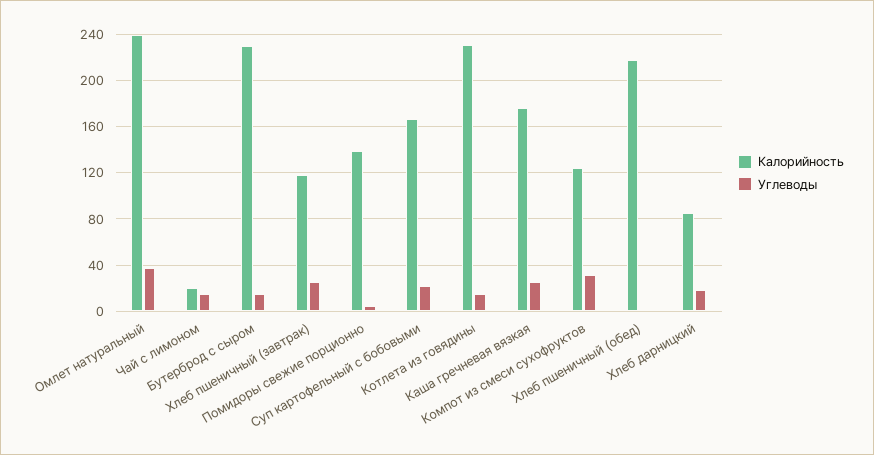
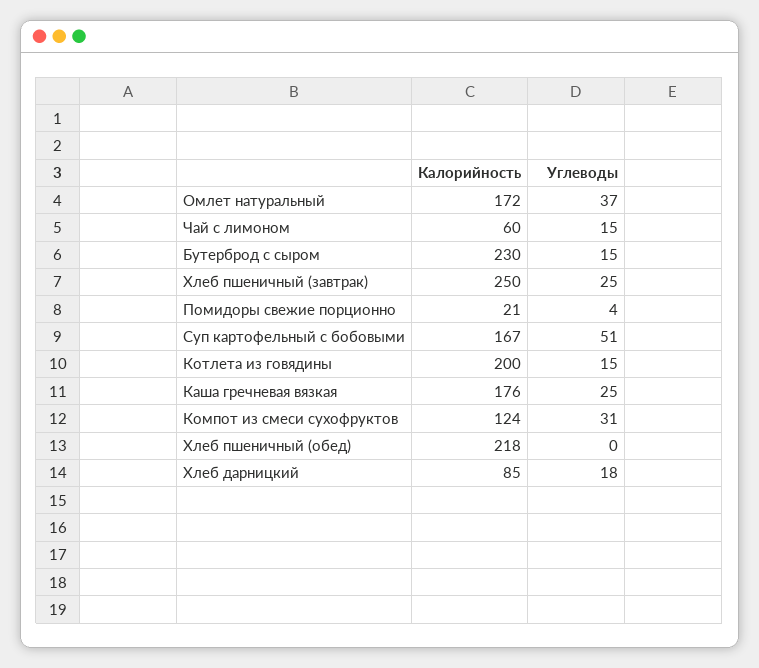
Калорийность, Омлет натуральный: 240 -> 172
Калорийность, Чай с лимоном: 20 -> 60
Калорийность, Хлеб пшеничный (завтрак): 120 -> 250
Калорийность, Помидоры свежие порционно: 140 -> 21
Углеводы, Суп картофельный с бобовыми: 20 -> 51
Калорийность, Котлета из говядины: 230 -> 200

